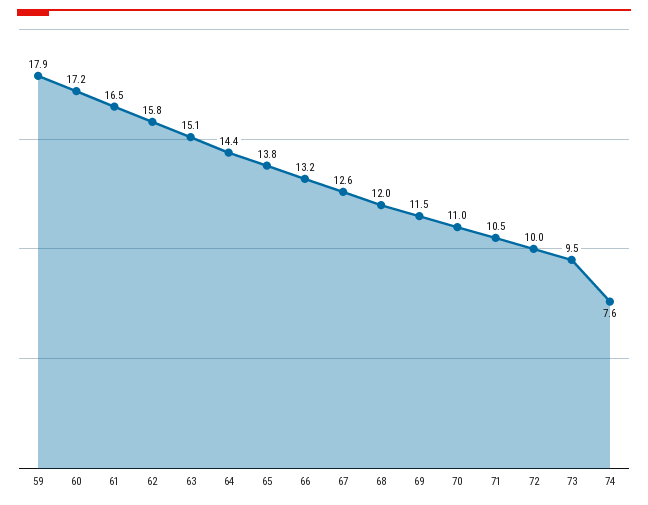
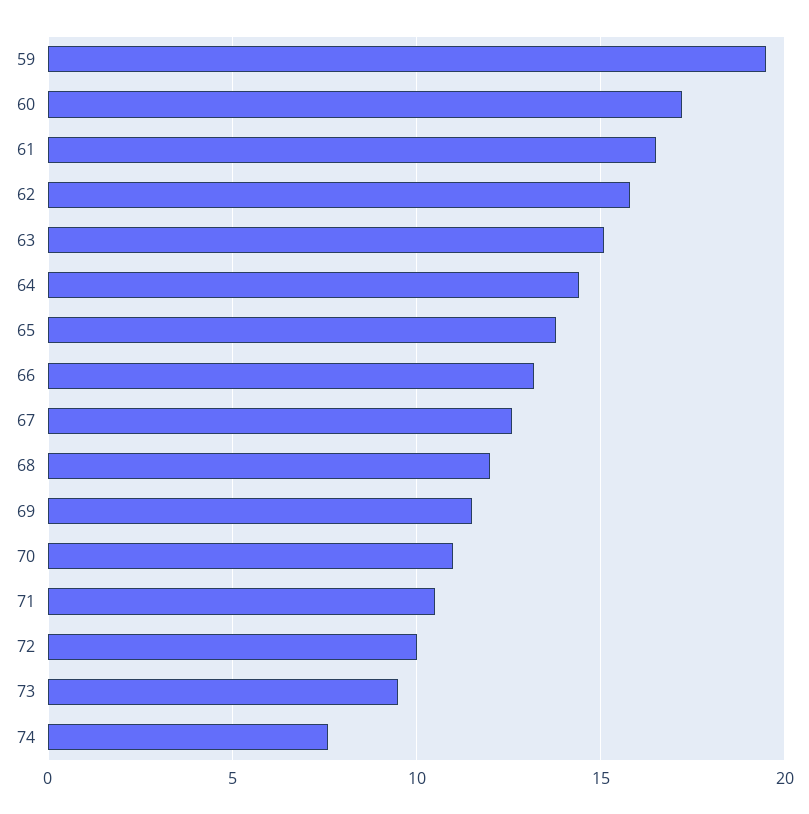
59: 17.9 -> 19.5

